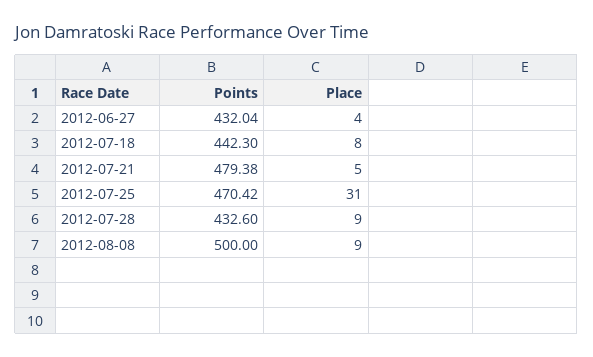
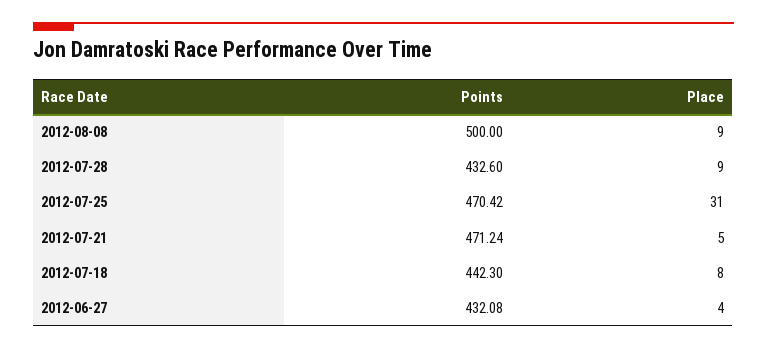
Points, 2012-06-27: 432.04 -> 432.08
Points, 2012-07-21: 479.38 -> 471.24

